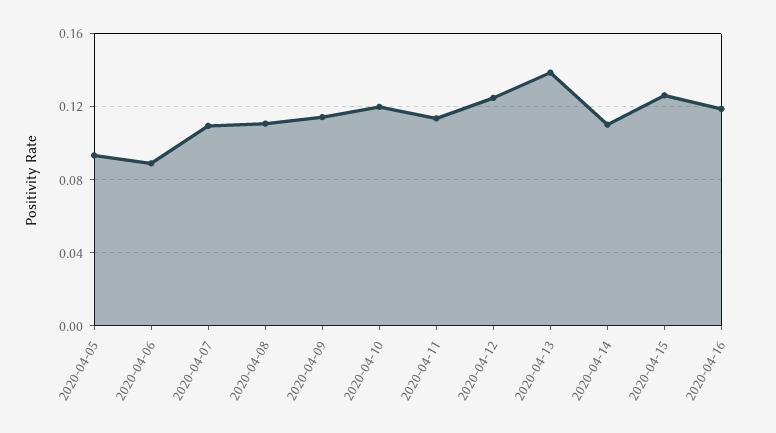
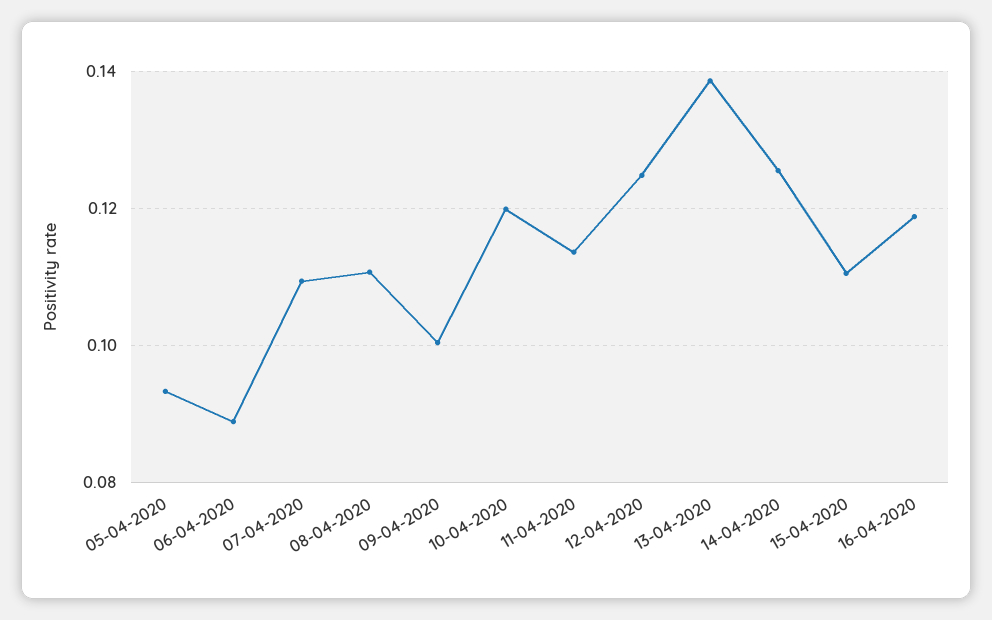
2020-04-09: 0.115 -> 0.1
2020-04-14: 0.11 -> 0.126
2020-04-15: 0.125 -> 0.11

